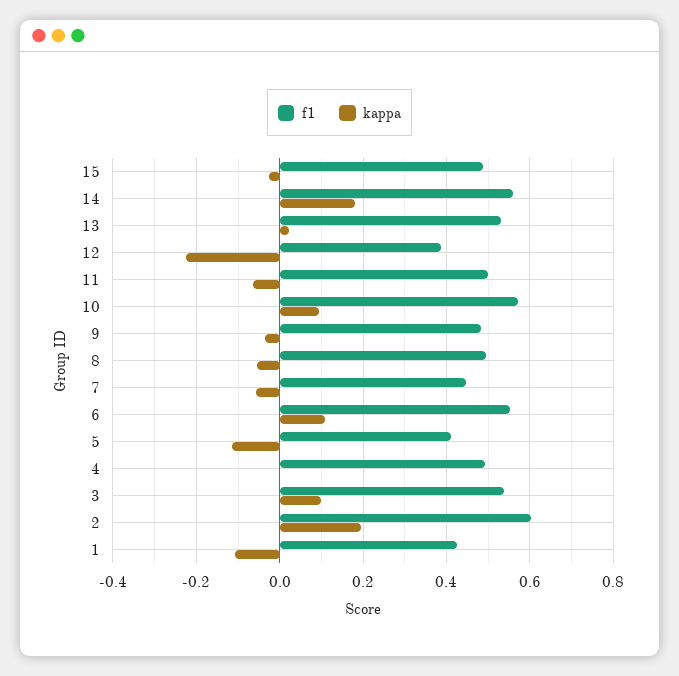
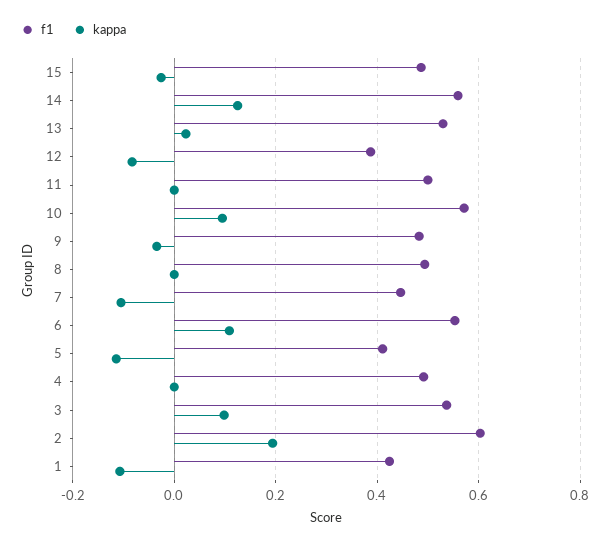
kappa, 14: 0.18 -> 0.12
kappa, 12: -0.22 -> -0.08
kappa, 11: -0.06 -> 0
kappa, 8: -0.06 -> 0
kappa, 7: -0.06 -> -0.1

